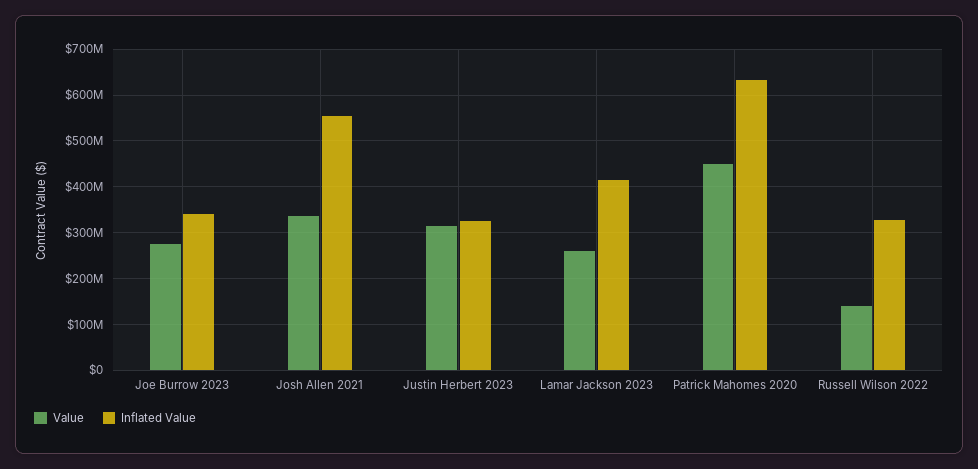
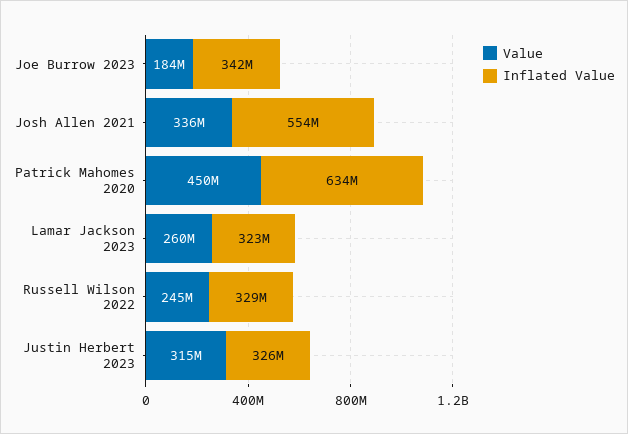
Value, Joe Burrow 2023: 280000000 -> 184000000
Inflated Value, Lamar Jackson 2023: 420000000 -> 323000000
Value, Russell Wilson 2022: 140000000 -> 245000000

